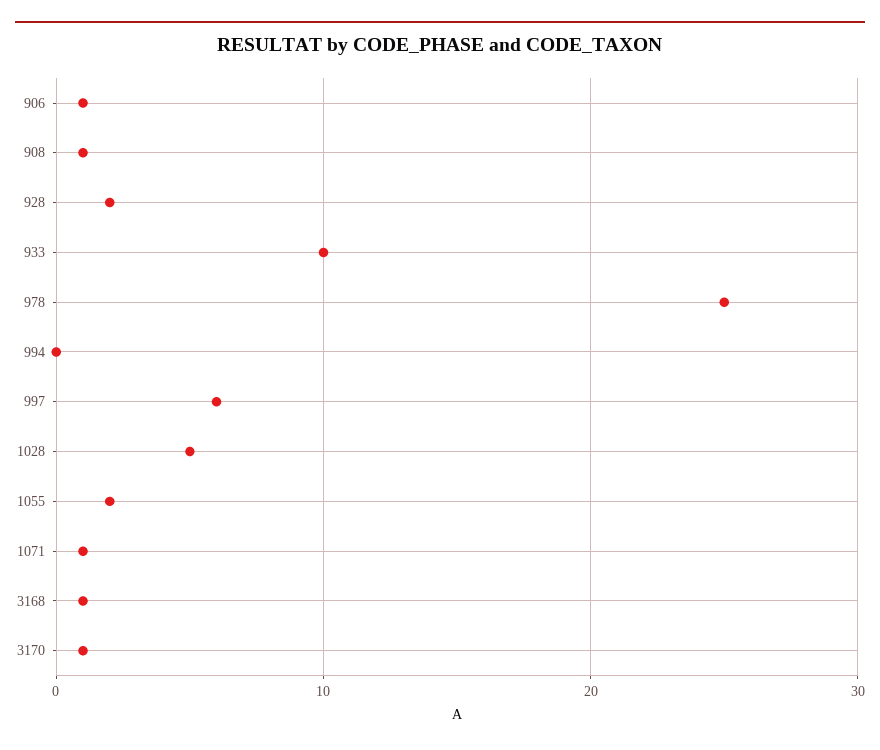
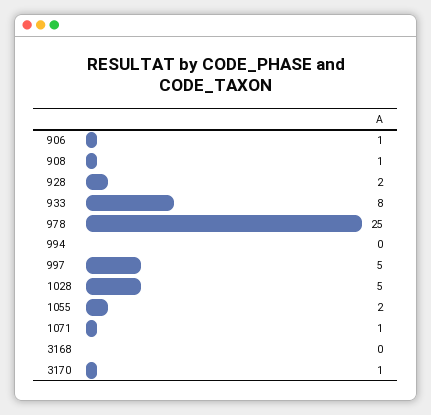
933: 10 -> 8
997: 6 -> 5
3168: 1 -> 0

